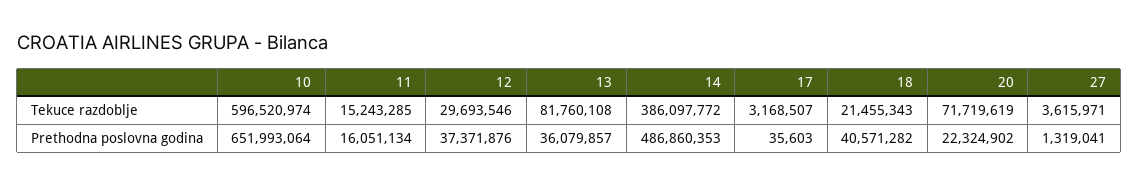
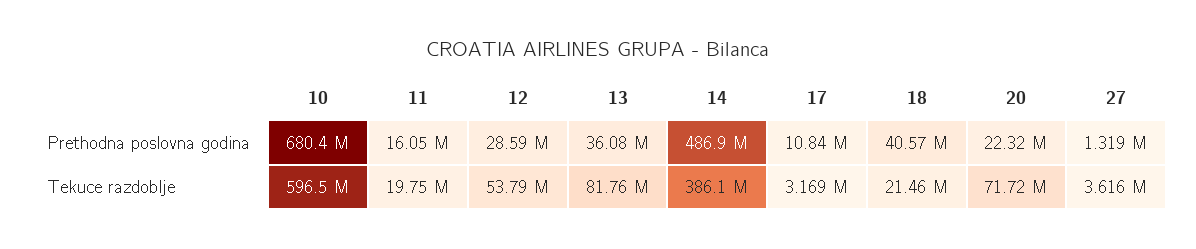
11, Tekuce razdoblje: 15243285 -> 19750000
12, Tekuce razdoblje: 29693546 -> 53790000
10, Prethodna poslovna godina: 651993064 -> 680400000
12, Prethodna poslovna godina: 37371876 -> 28590000
17, Prethodna poslovna godina: 35603 -> 10840000

